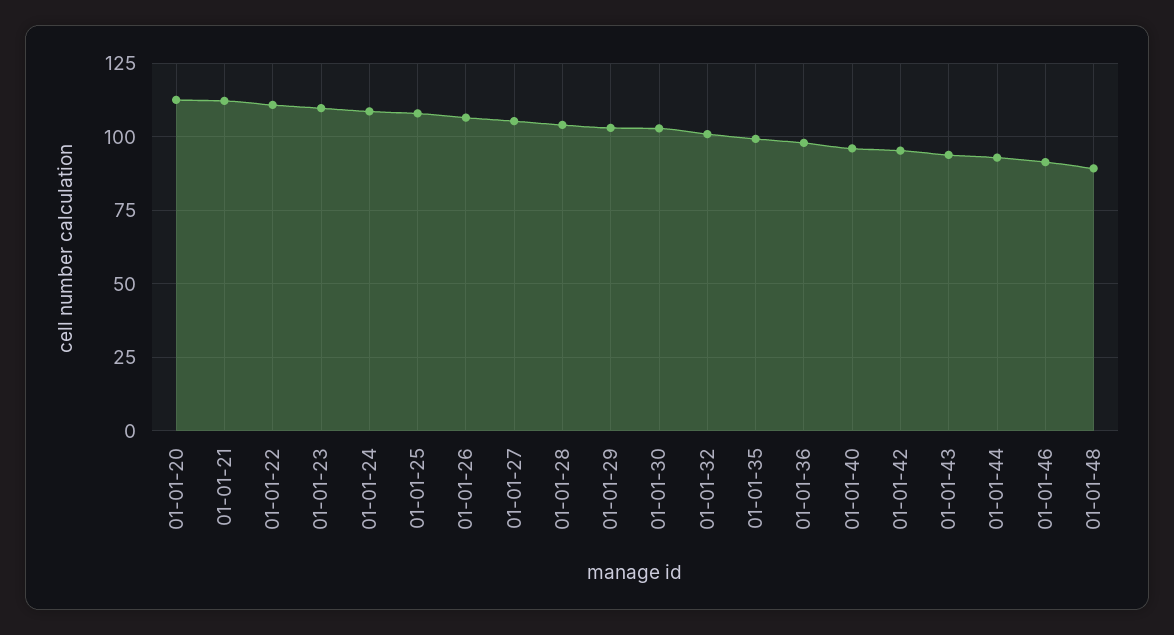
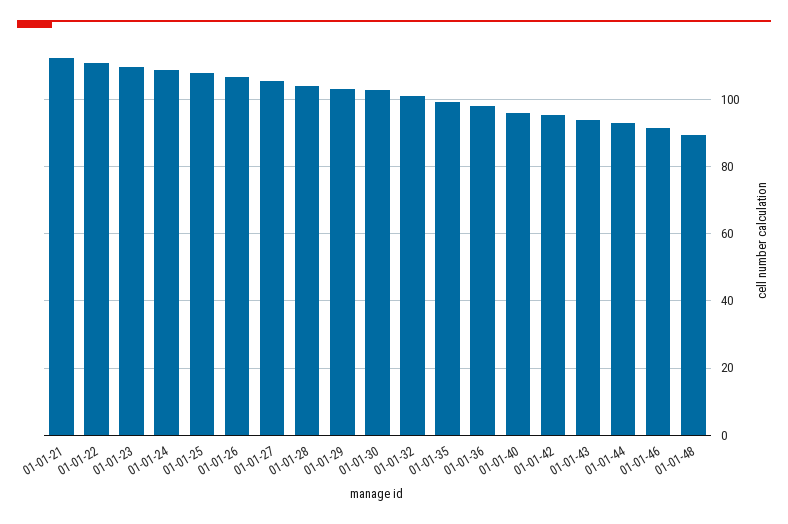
01-01-20: 112.5 -> none

